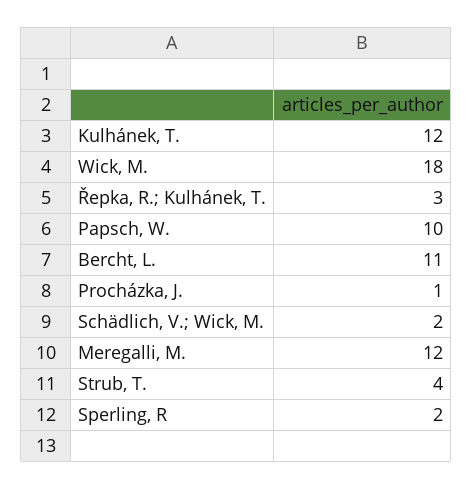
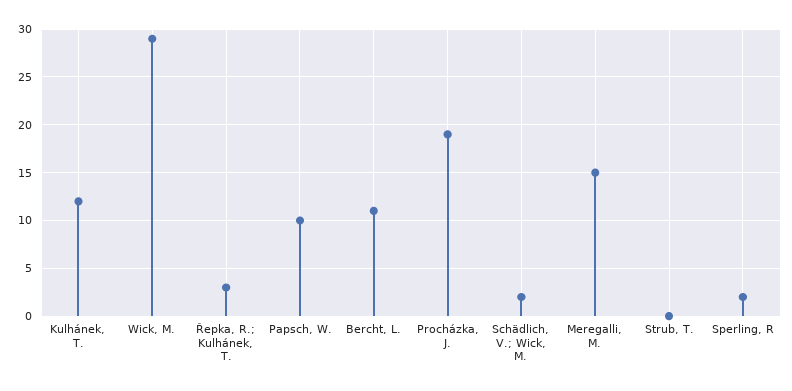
Wick, M.: 18 -> 29
Procházka, J.: 1 -> 19
Meregalli, M.: 12 -> 15
Strub, T.: 4 -> 0

